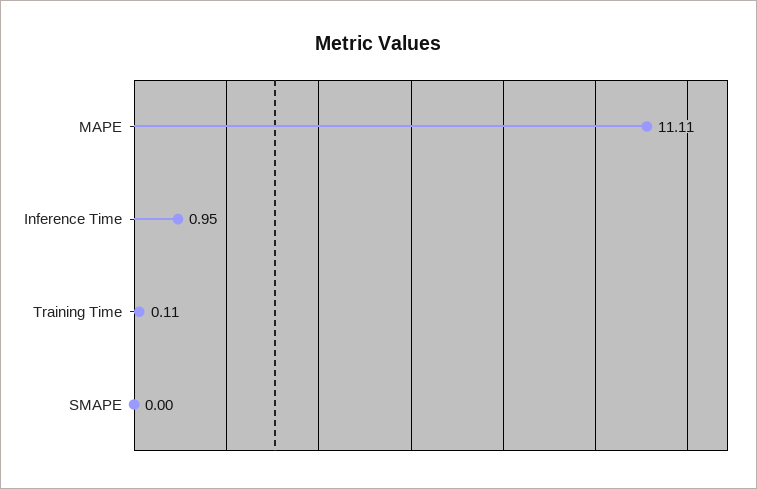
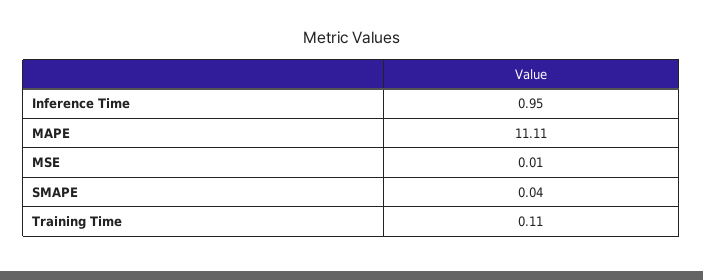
SMAPE: 0 -> 0.04
MSE: none -> 0.01

